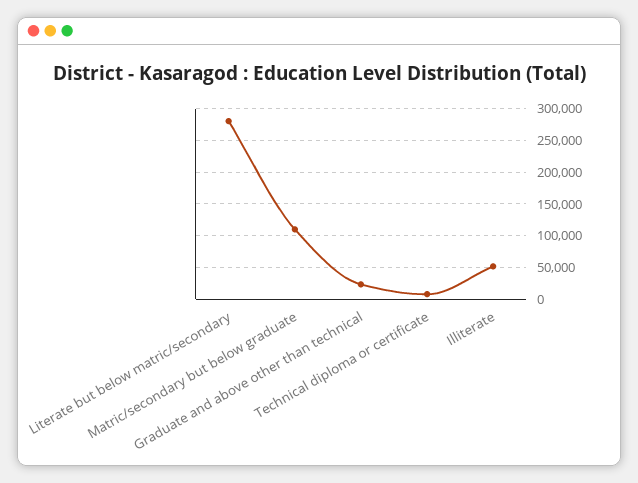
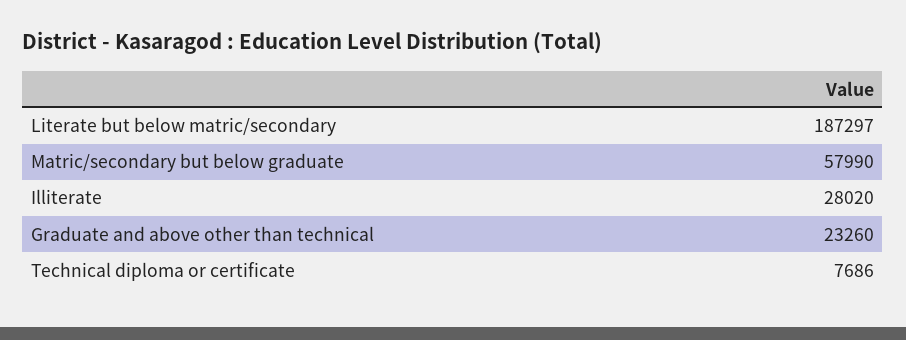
Literate but below matric/secondary: 280000 -> 187297
Matric/secondary but below graduate: 110000 -> 57990
Illiterate: 50000 -> 28020

